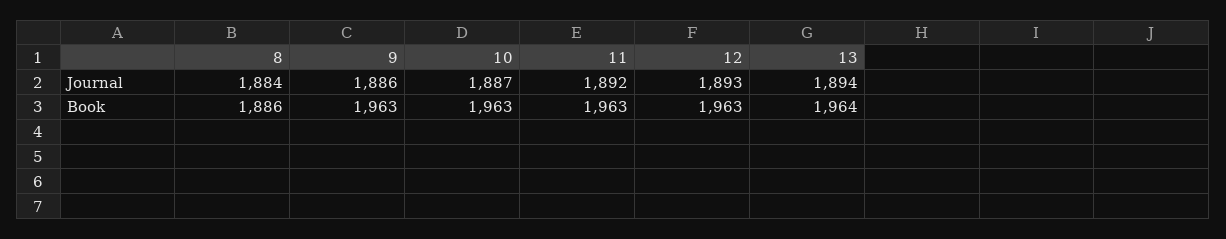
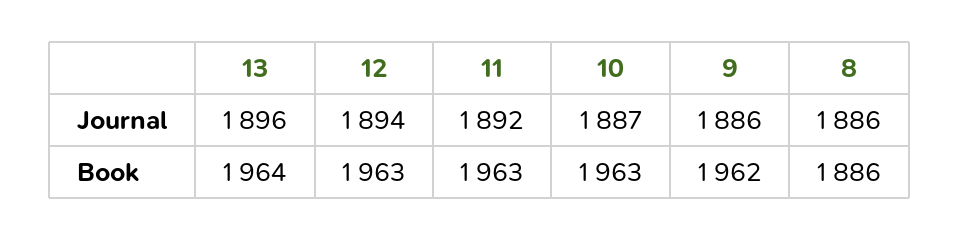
8, Journal: 1884 -> 1886
12, Journal: 1893 -> 1894
13, Journal: 1894 -> 1896
9, Book: 1963 -> 1962

